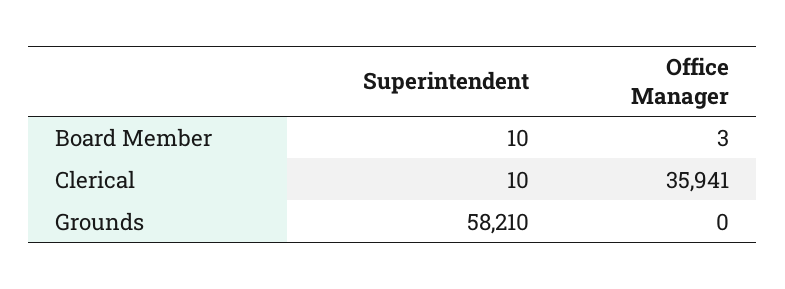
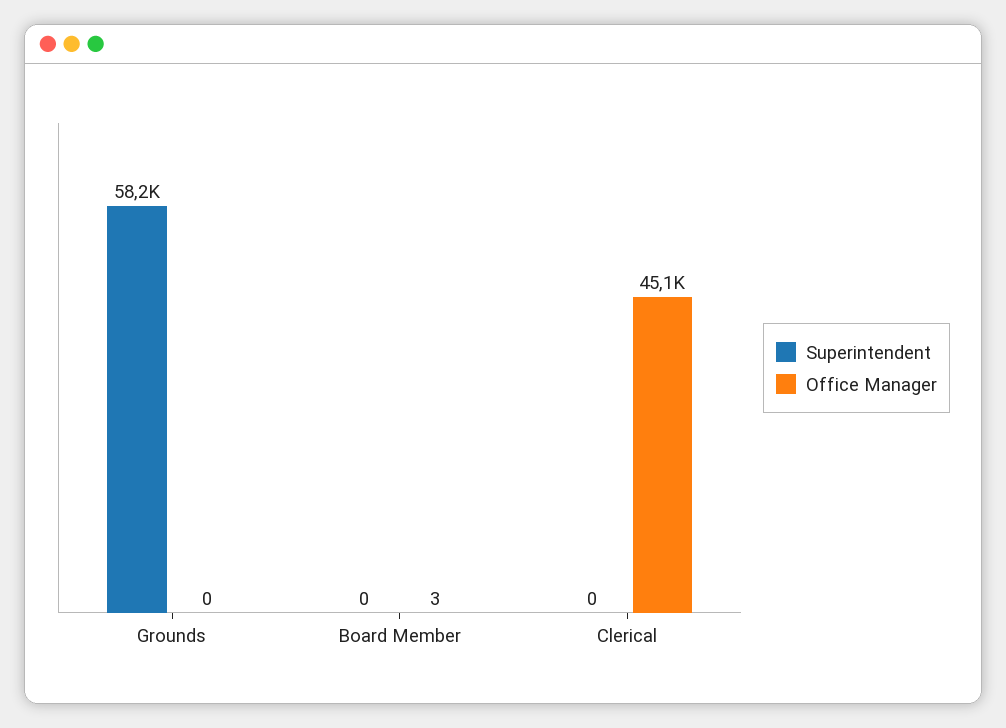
Superintendent, Board Member: 10 -> 0
Superintendent, Clerical: 10 -> 0
Office Manager, Clerical: 35941 -> 45100

